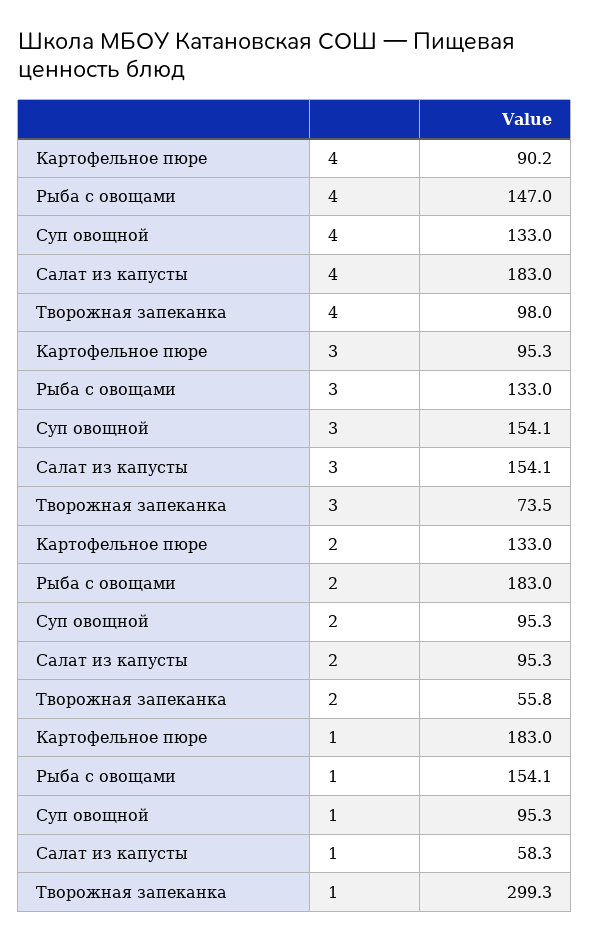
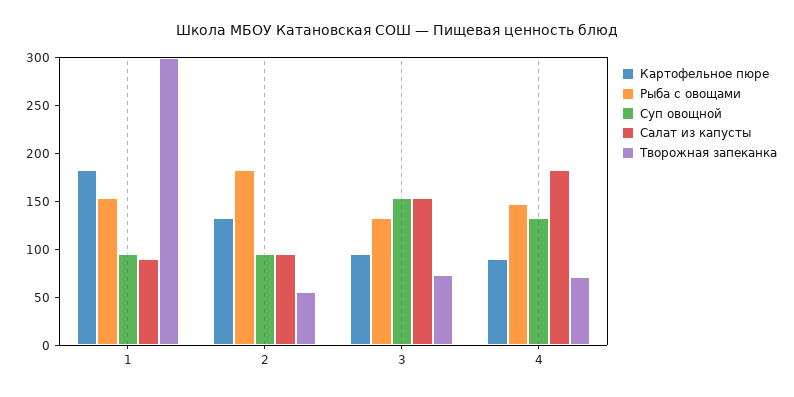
Творожная запеканка, 4: 98 -> 70
Салат из капусты, 1: 58.3 -> 90

